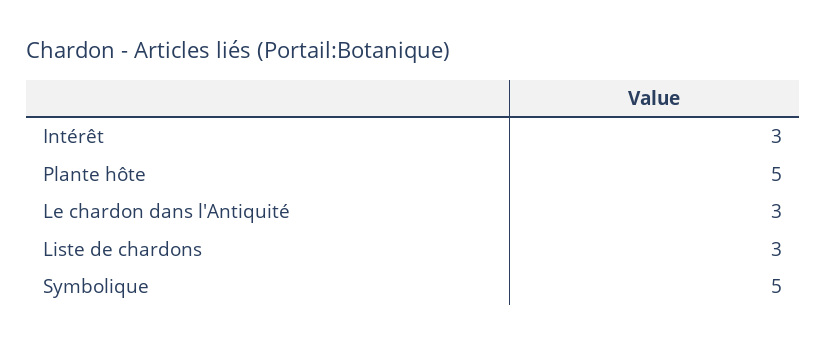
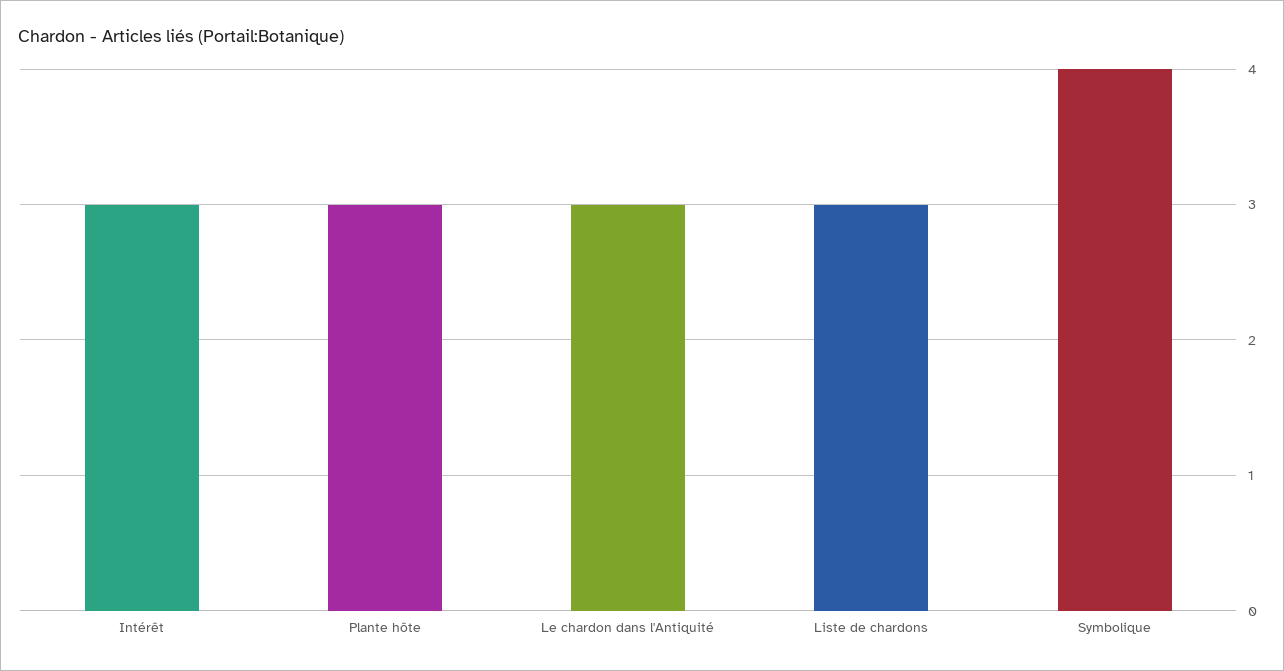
Plante hôte: 5 -> 3
Symbolique: 5 -> 4

